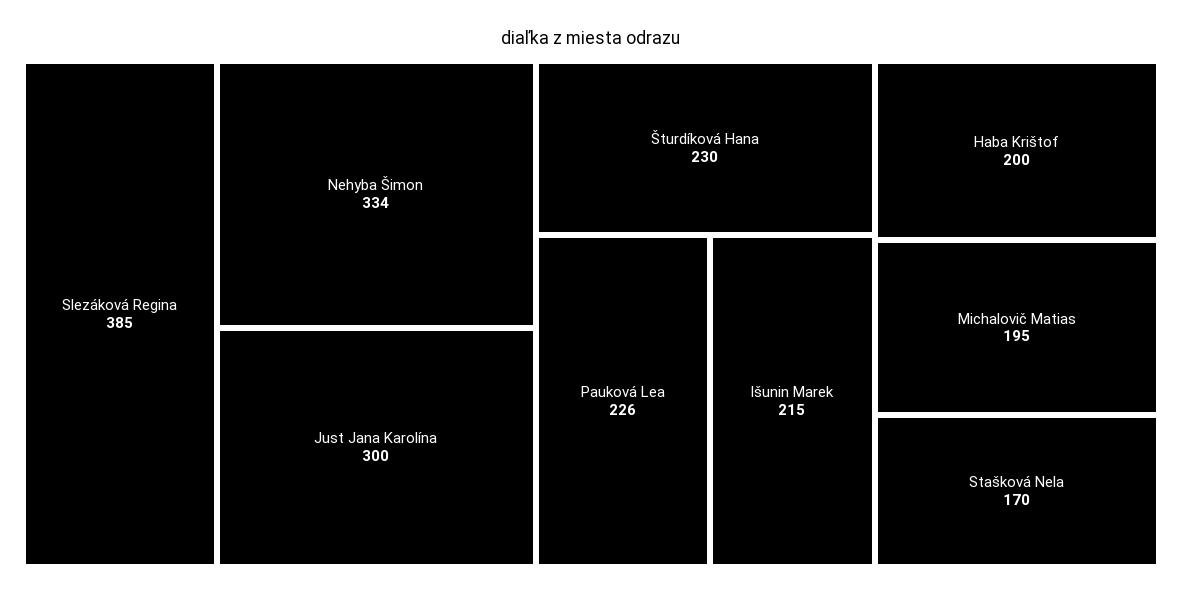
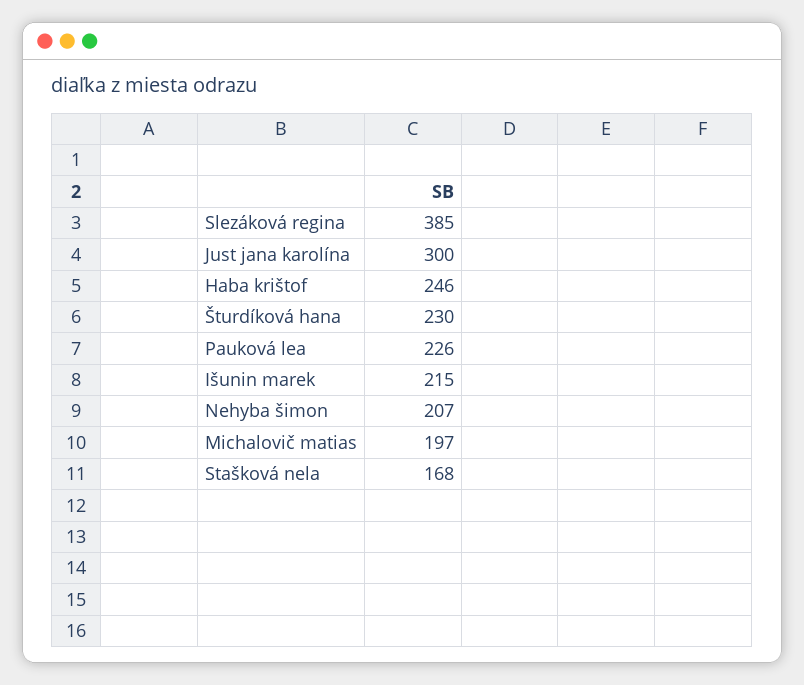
Nehyba Šimon: 334 -> 207
Haba Krištof: 200 -> 246
Michalovič Matias: 195 -> 197
Stašková Nela: 170 -> 168

